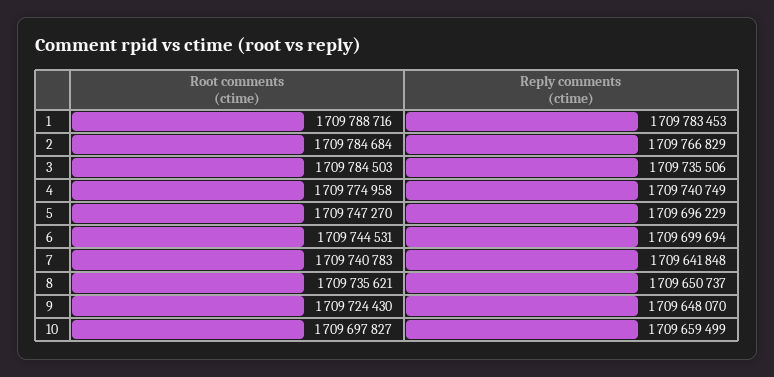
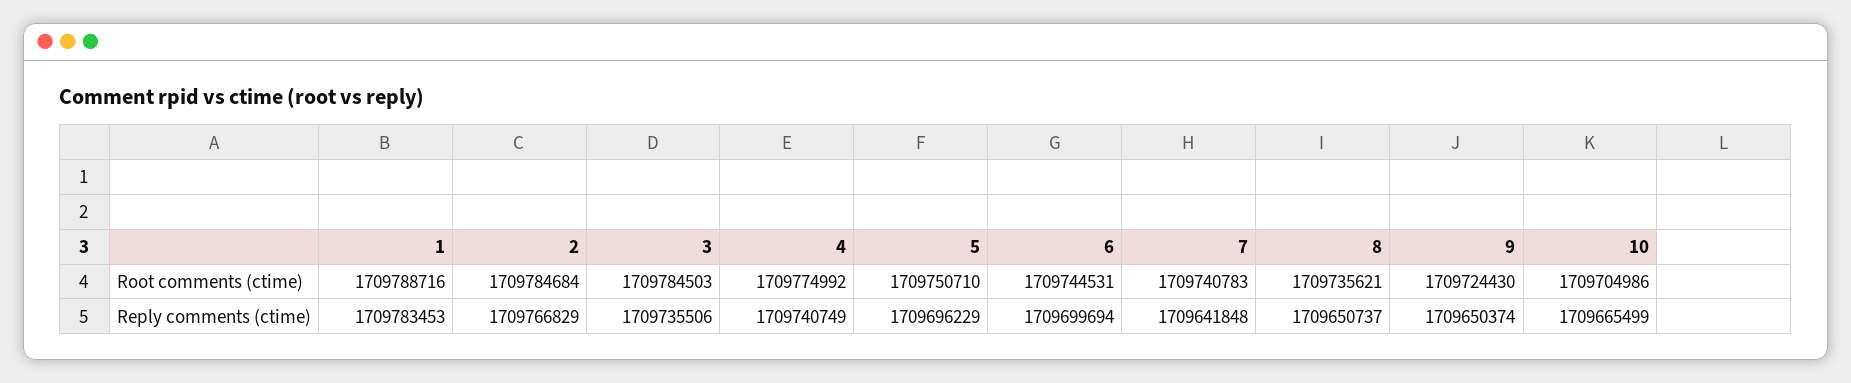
Root comments (ctime), 4: 1709774958 -> 1709774992
Root comments (ctime), 5: 1709747270 -> 1709750710
Reply comments (ctime), 9: 1709648070 -> 1709650374
Root comments (ctime), 10: 1709697827 -> 1709704986
Reply comments (ctime), 10: 1709659499 -> 1709665499

